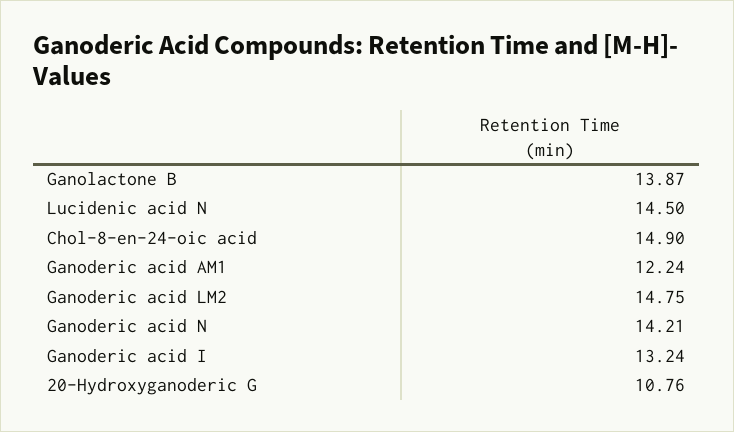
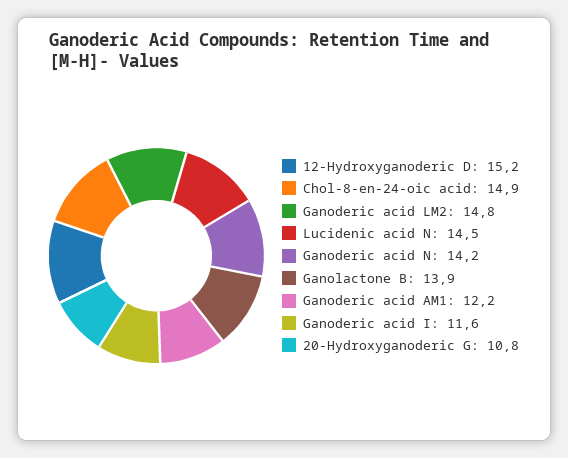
Ganoderic acid I: 13.24 -> 11.6
12-Hydroxyganoderic D: none -> 15.2

